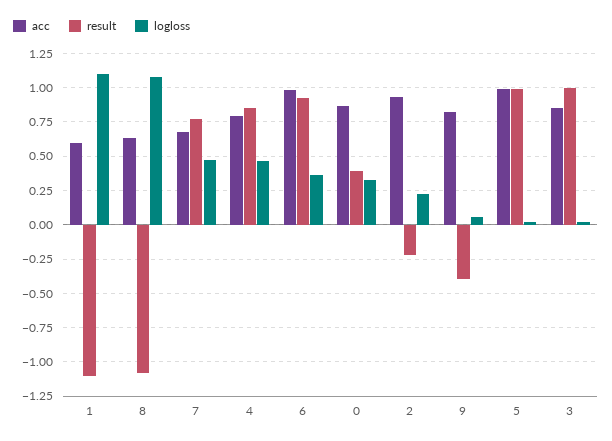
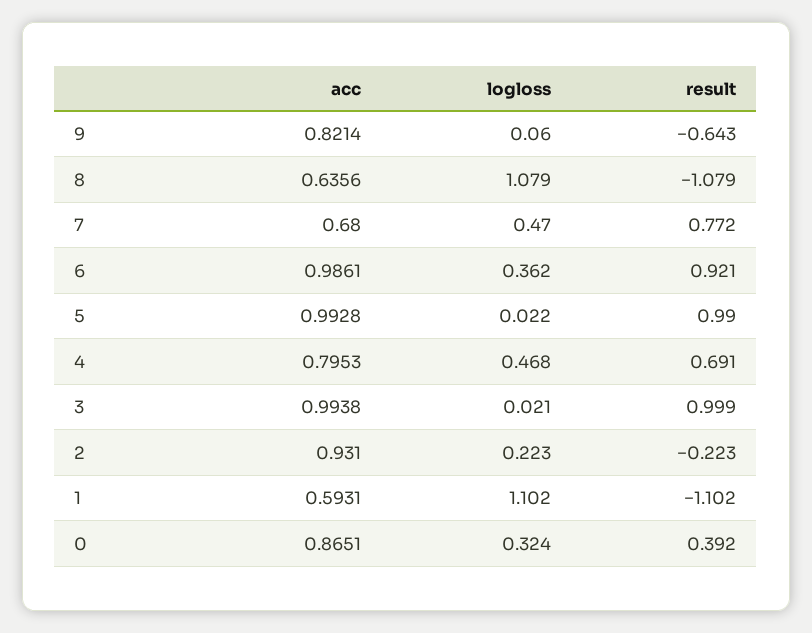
result, 4: 0.85 -> 0.691
result, 9: -0.4 -> -0.643
acc, 3: 0.85 -> 0.9938

